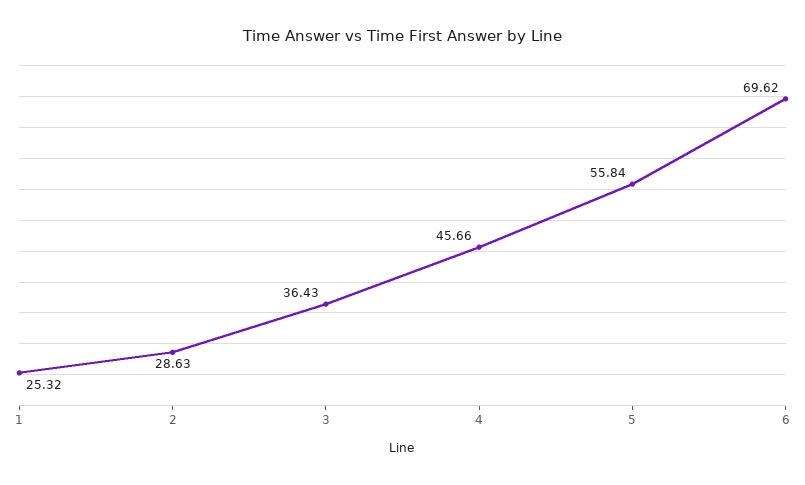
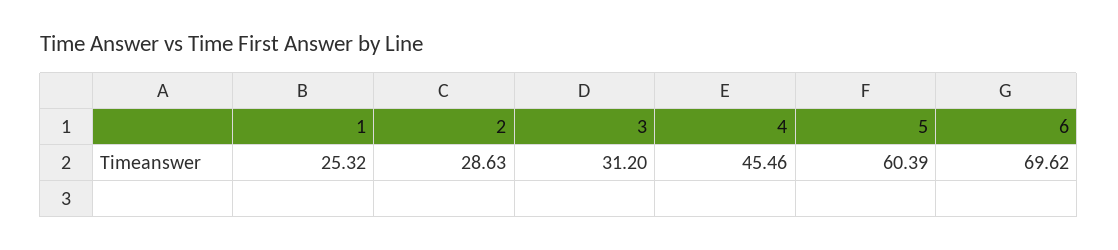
3: 36.43 -> 31.2
4: 45.66 -> 45.46
5: 55.84 -> 60.39

